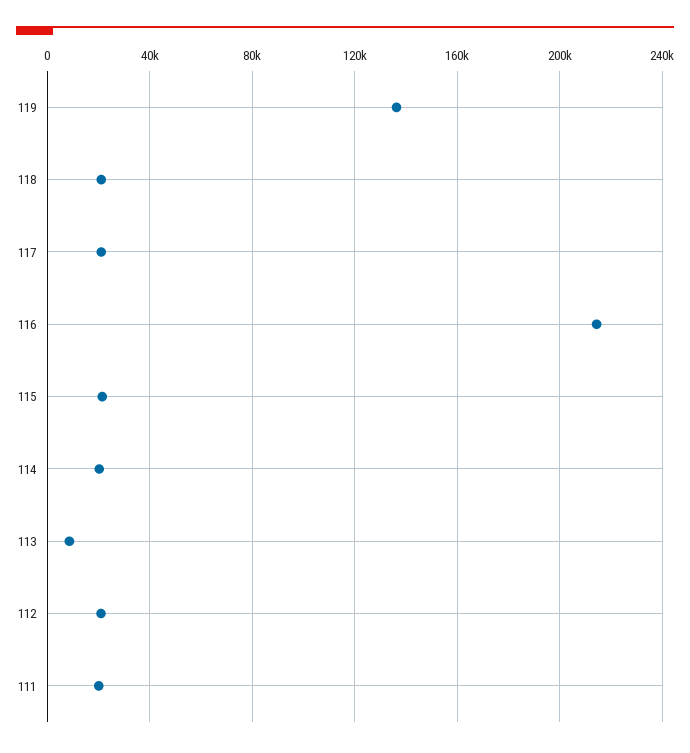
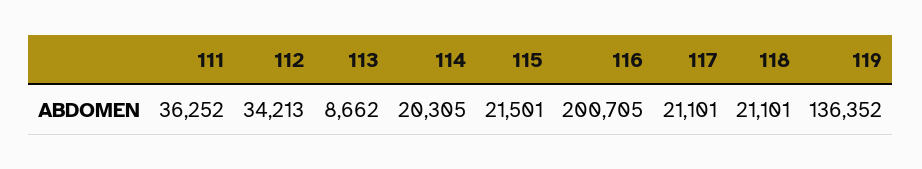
116: 215000 -> 200705
112: 20000 -> 34213
111: 20000 -> 36252

